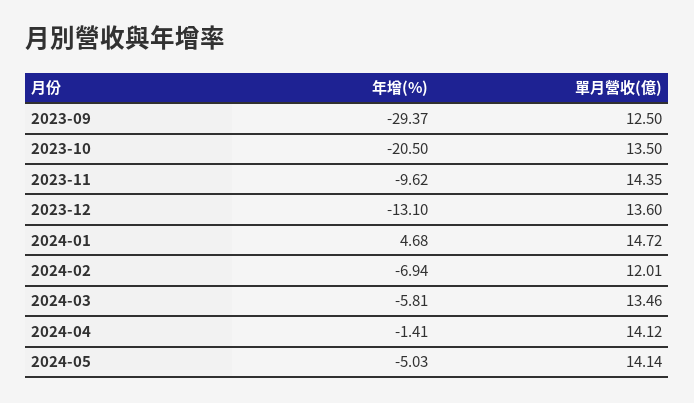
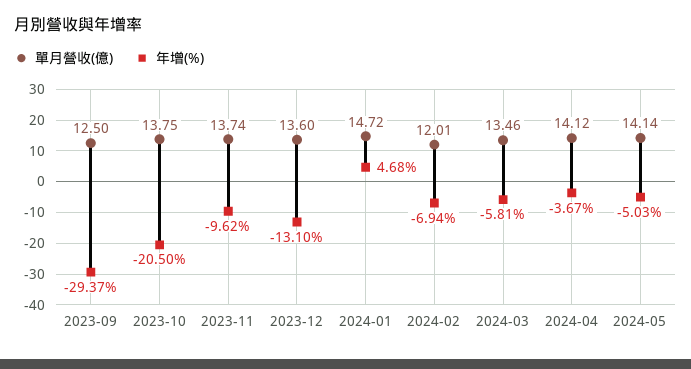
單月營收(億), 2023-10: 13.5 -> 13.75
單月營收(億), 2023-11: 14.35 -> 13.74
年增(%), 2024-04: -1.41 -> -3.67

